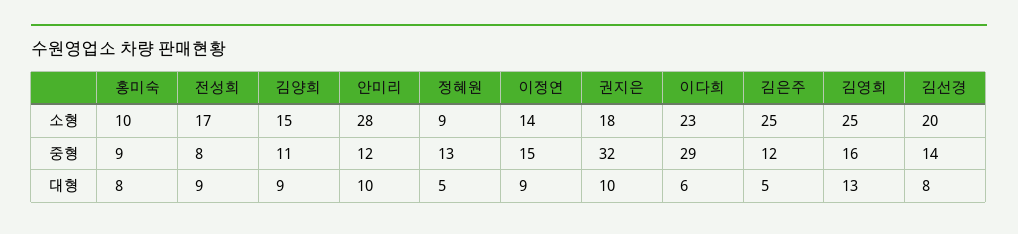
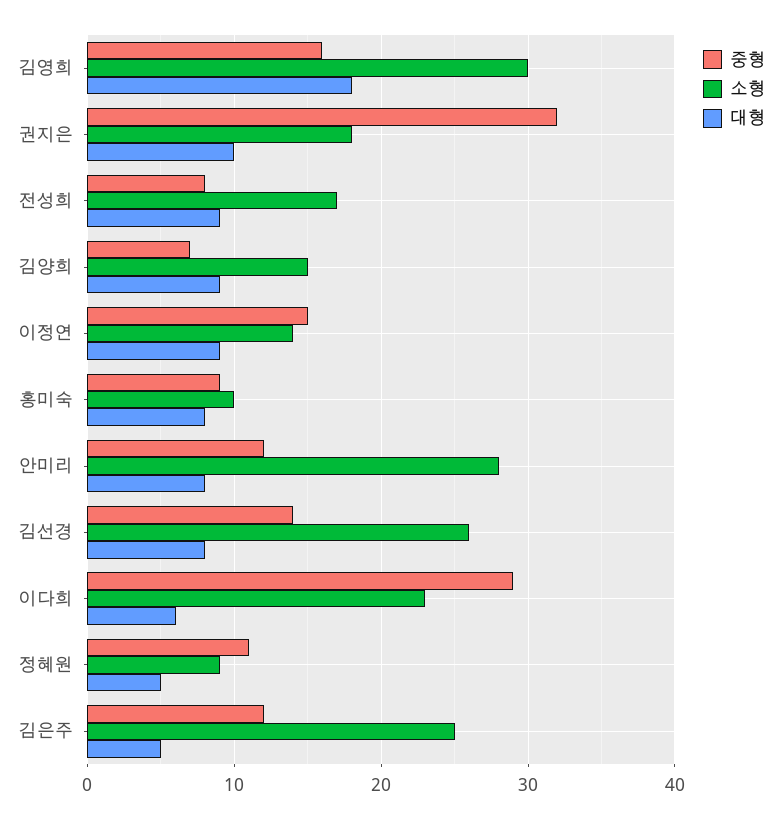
소형, 김영희: 25 -> 30
소형, 김선경: 20 -> 26
중형, 김양희: 11 -> 7
중형, 정혜원: 13 -> 11
대형, 안미리: 10 -> 8
대형, 김영희: 13 -> 18

